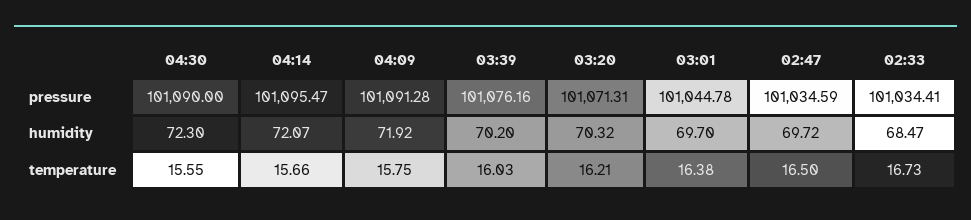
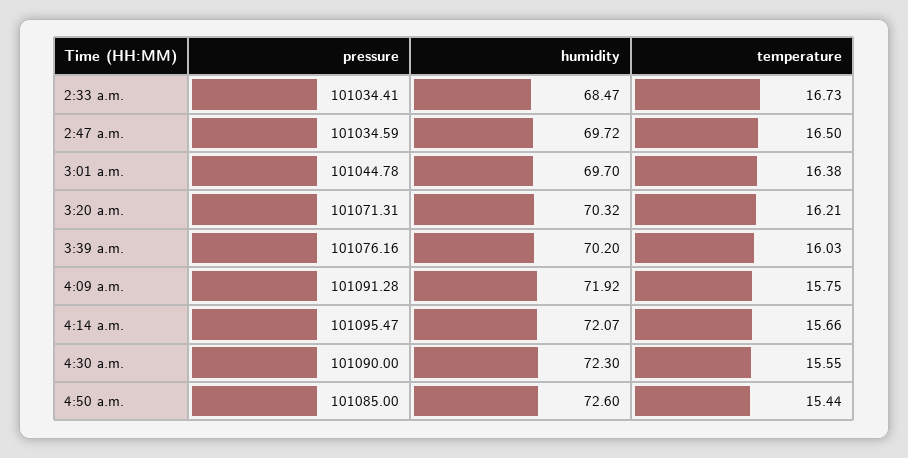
4:50 a.m., pressure: none -> 101085
4:50 a.m., humidity: none -> 72.6
4:50 a.m., temperature: none -> 15.44

